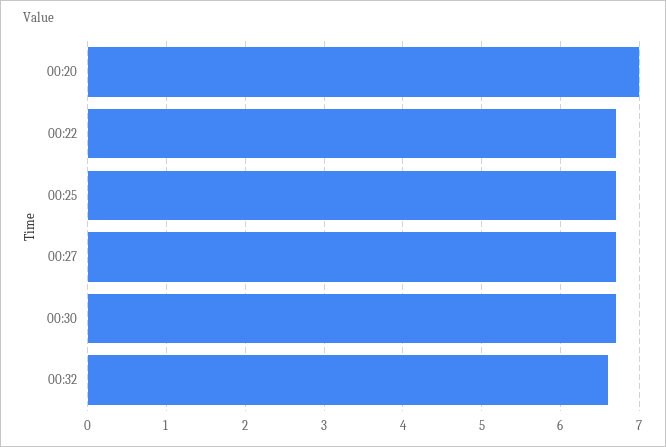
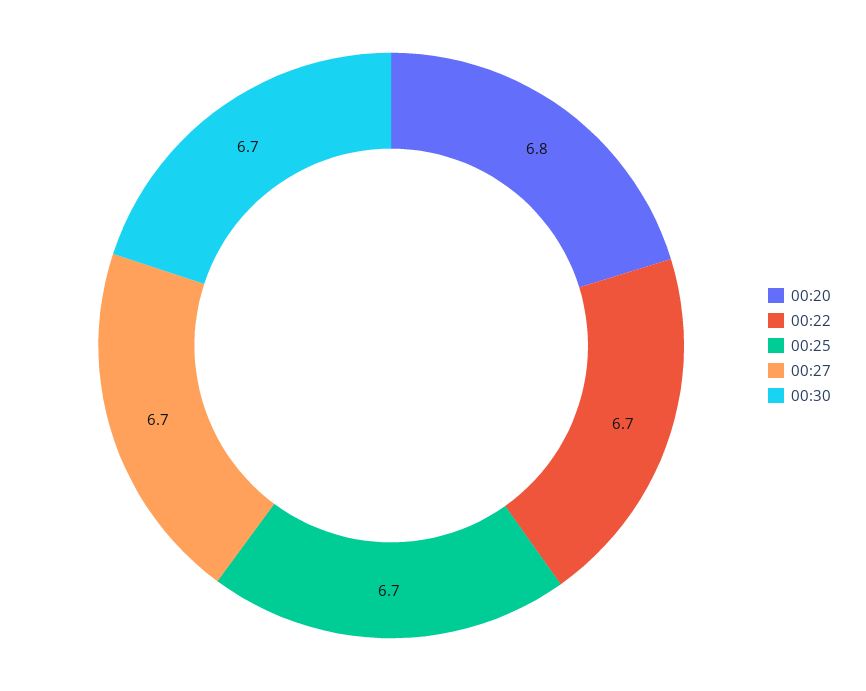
00:20: 7 -> 6.8
00:32: 6.6 -> none

